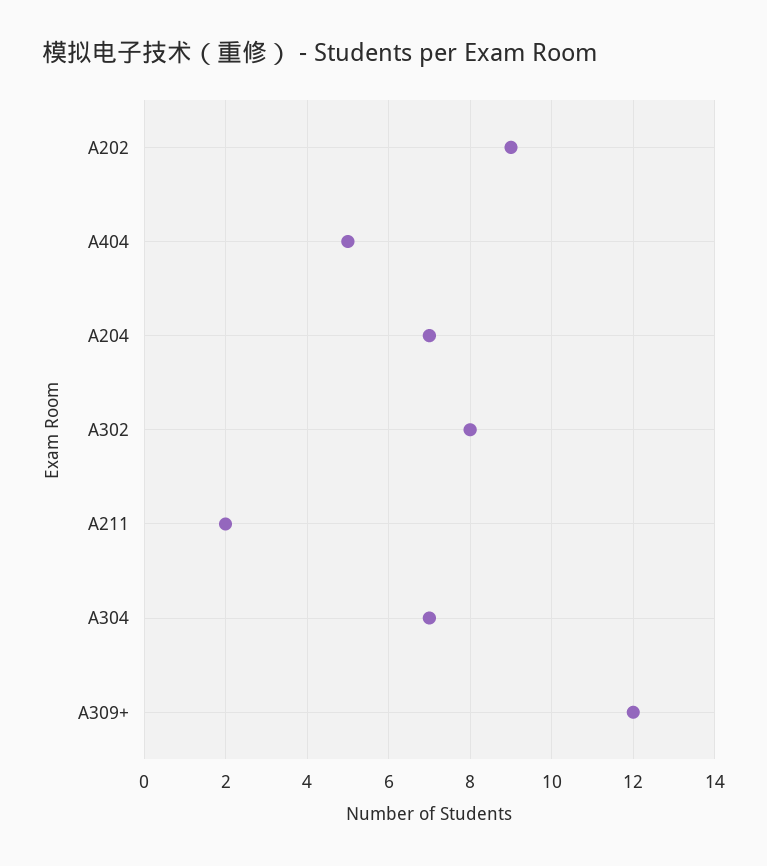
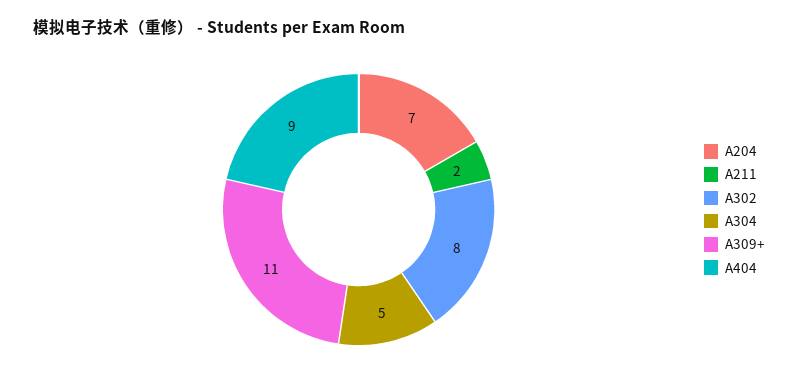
A202: 9 -> none
A404: 5 -> 9
A304: 7 -> 5
A309+: 12 -> 11

